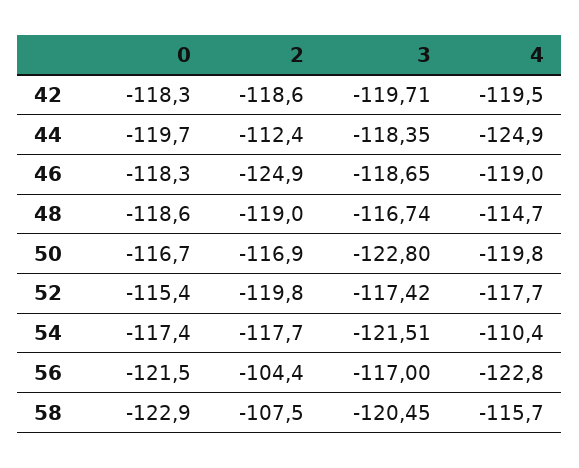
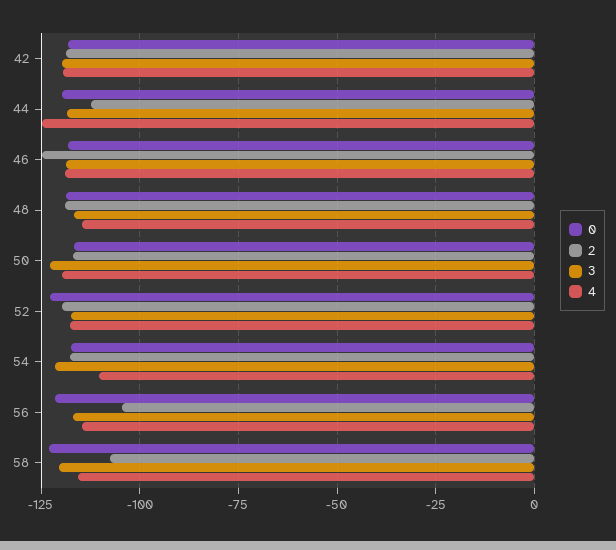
0, 52: -115.4 -> -122.5
4, 56: -122.8 -> -115

